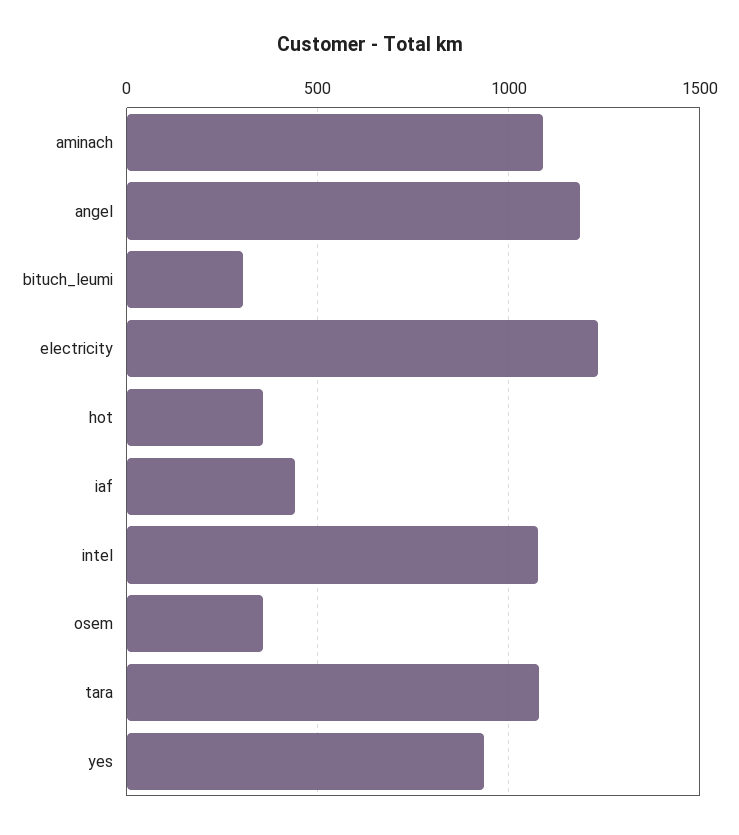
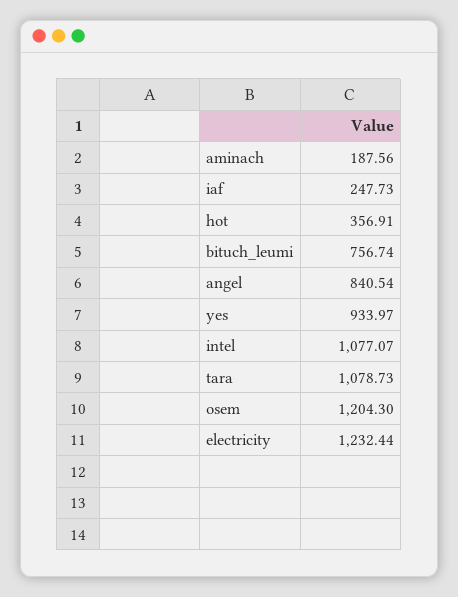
aminach: 1100 -> 187.56
angel: 1200 -> 840.54
bituch_leumi: 300 -> 756.74
iaf: 450 -> 247.73
osem: 350 -> 1204.3

